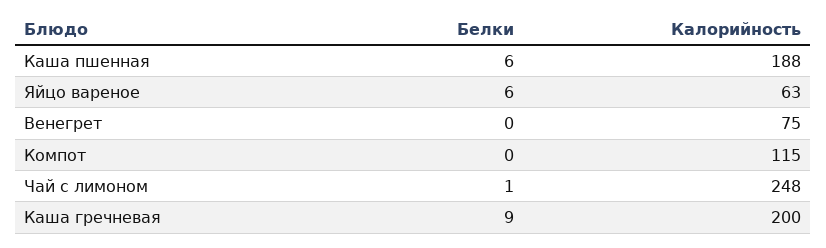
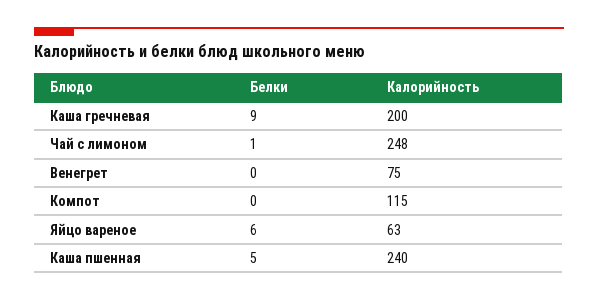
Белки, Каша пшенная: 6 -> 5
Калорийность, Каша пшенная: 188 -> 240

